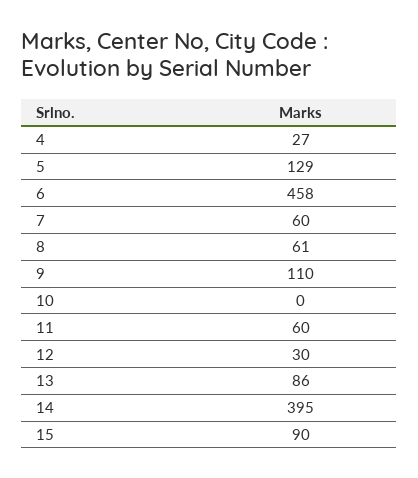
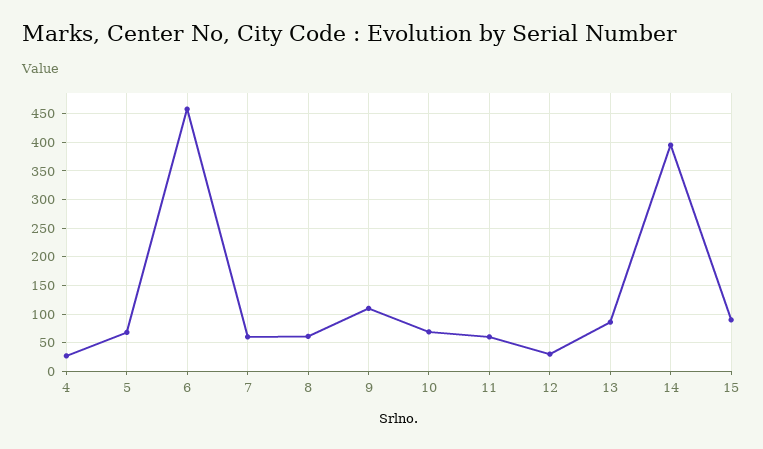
5: 129 -> 75
10: 0 -> 75

